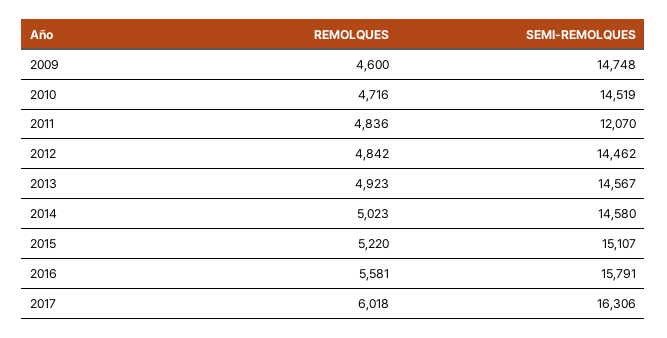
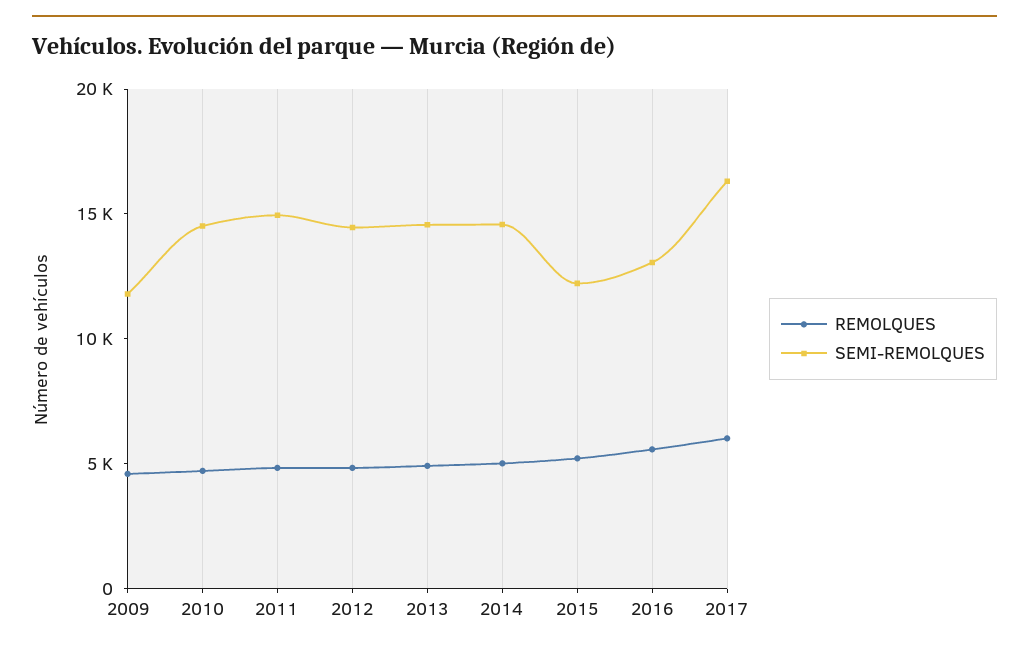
SEMI-REMOLQUES, 2009: 14748 -> 12000
SEMI-REMOLQUES, 2011: 12070 -> 15000
SEMI-REMOLQUES, 2015: 15107 -> 12000
SEMI-REMOLQUES, 2016: 15791 -> 13000

